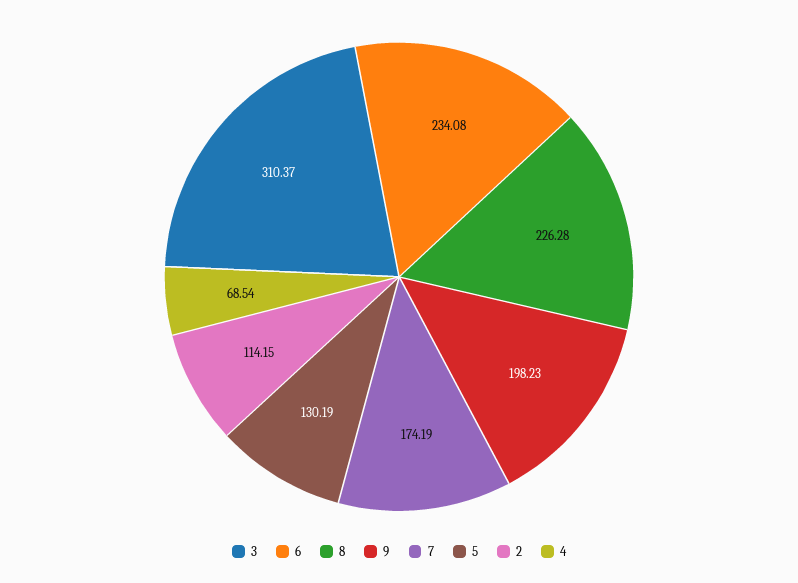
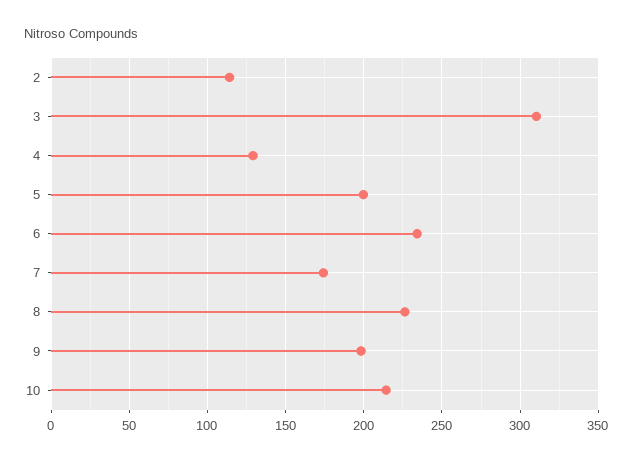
5: 130.19 -> 200
4: 68.54 -> 130
10: none -> 215

